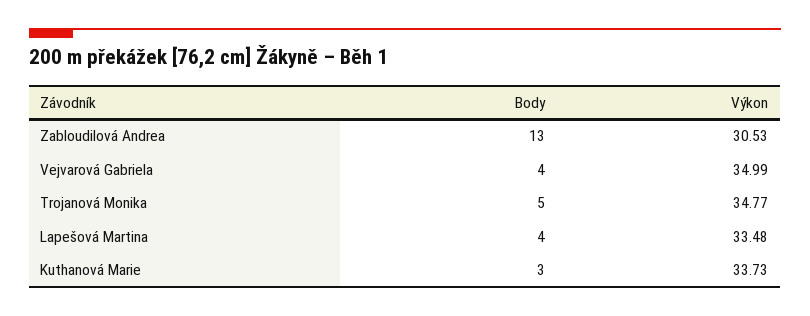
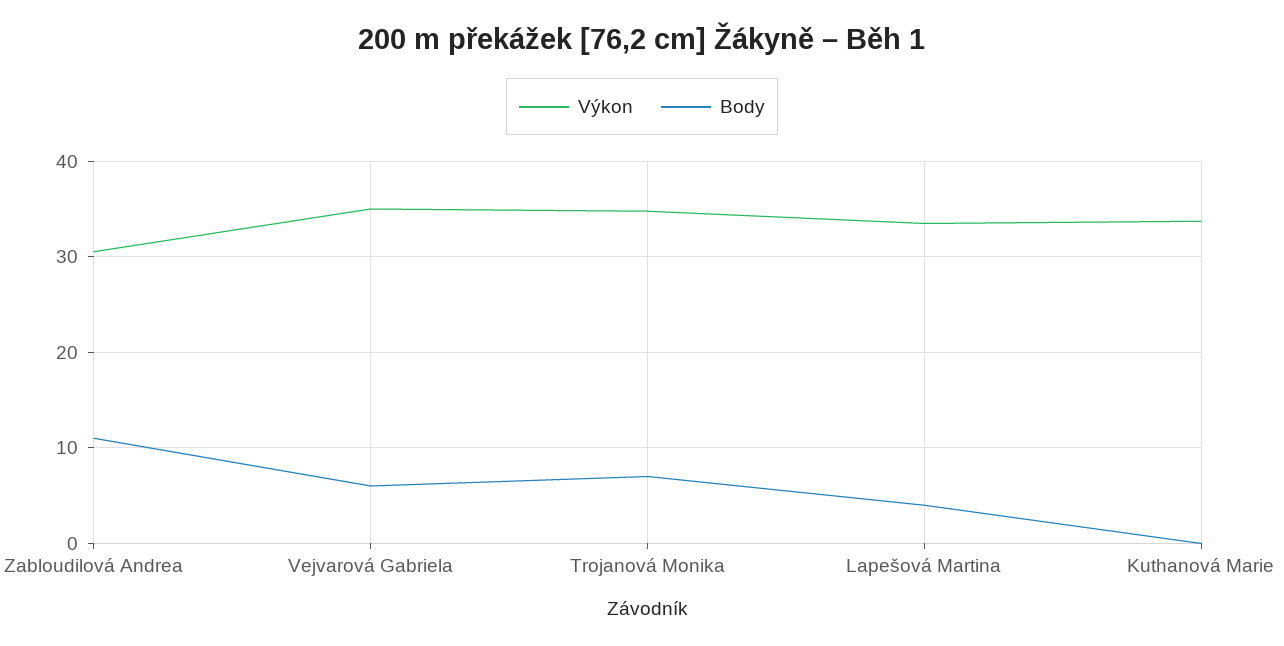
Body, Zabloudilová Andrea: 13 -> 11
Body, Vejvarová Gabriela: 4 -> 6
Body, Trojanová Monika: 5 -> 7
Body, Kuthanová Marie: 3 -> 0

